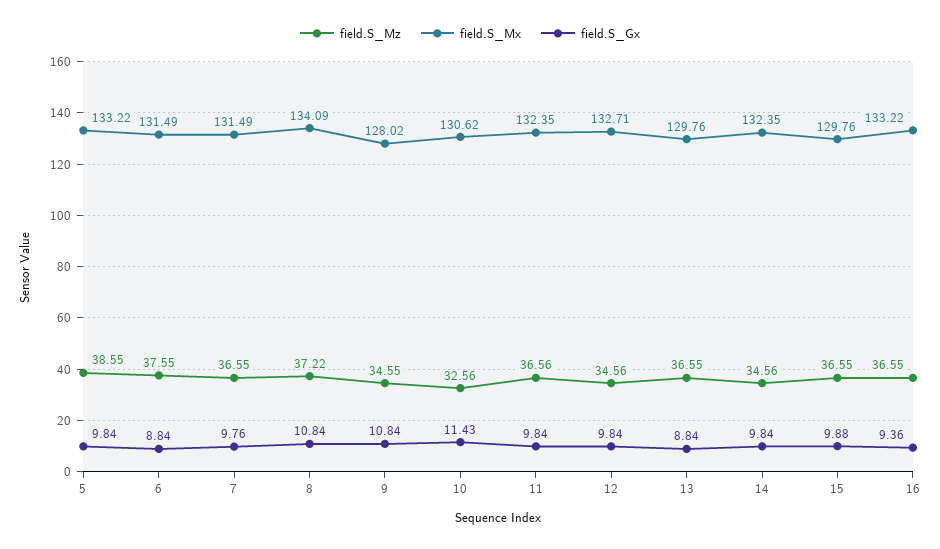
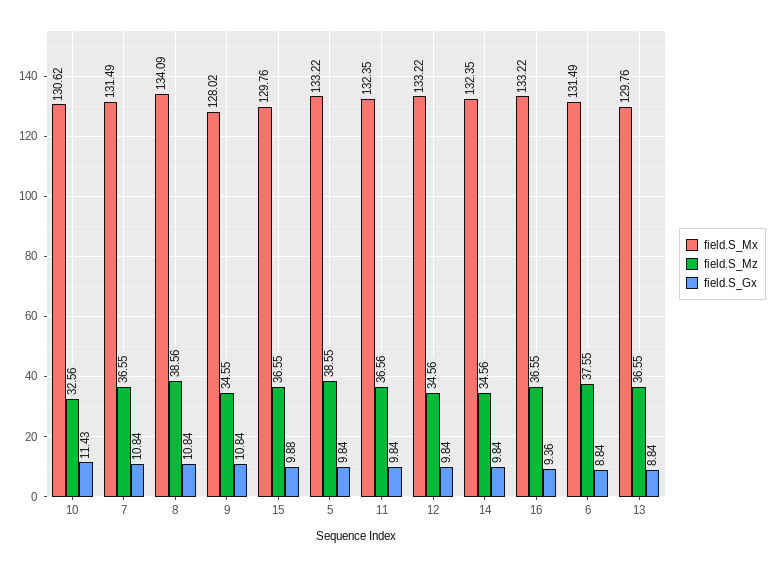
field.S_Gx, 7: 9.76 -> 10.84
field.S_Mz, 8: 37.22 -> 38.56
field.S_Mx, 12: 132.71 -> 133.22

